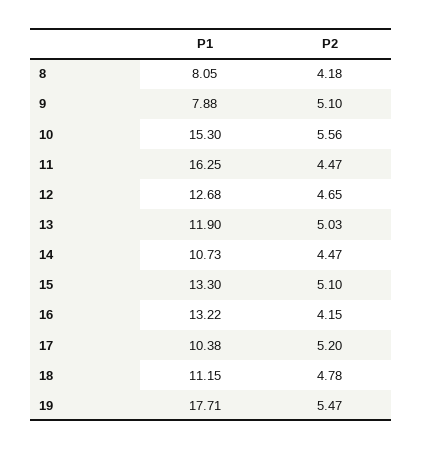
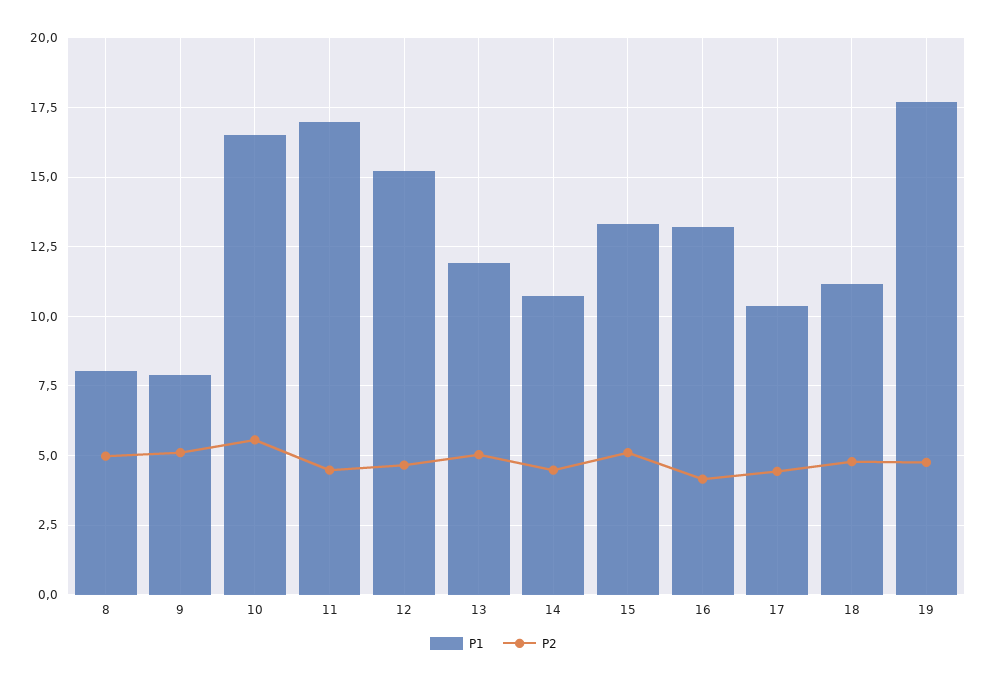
P2, 8: 4.18 -> 5
P1, 10: 15.3 -> 16.5
P1, 11: 16.25 -> 17
P1, 12: 12.68 -> 15.25
P2, 17: 5.2 -> 4.5
P2, 19: 5.47 -> 4.75

